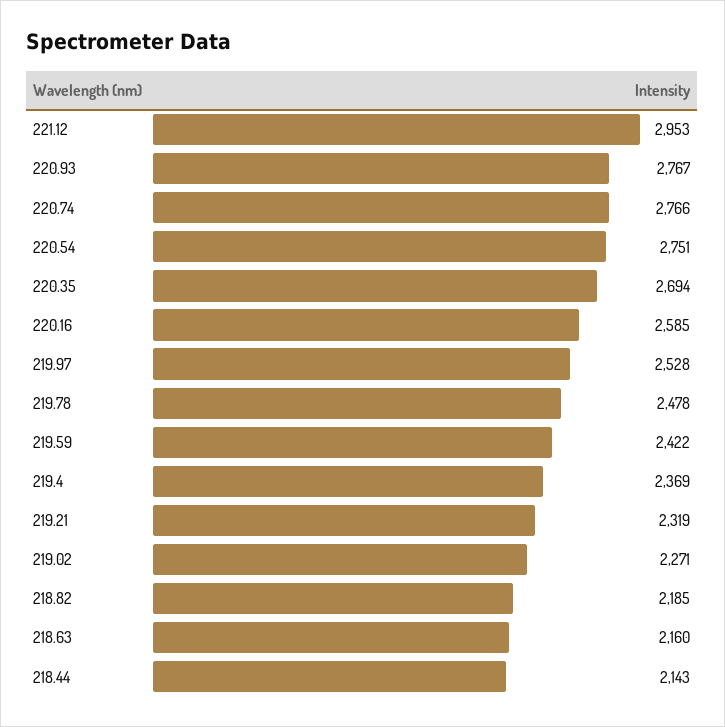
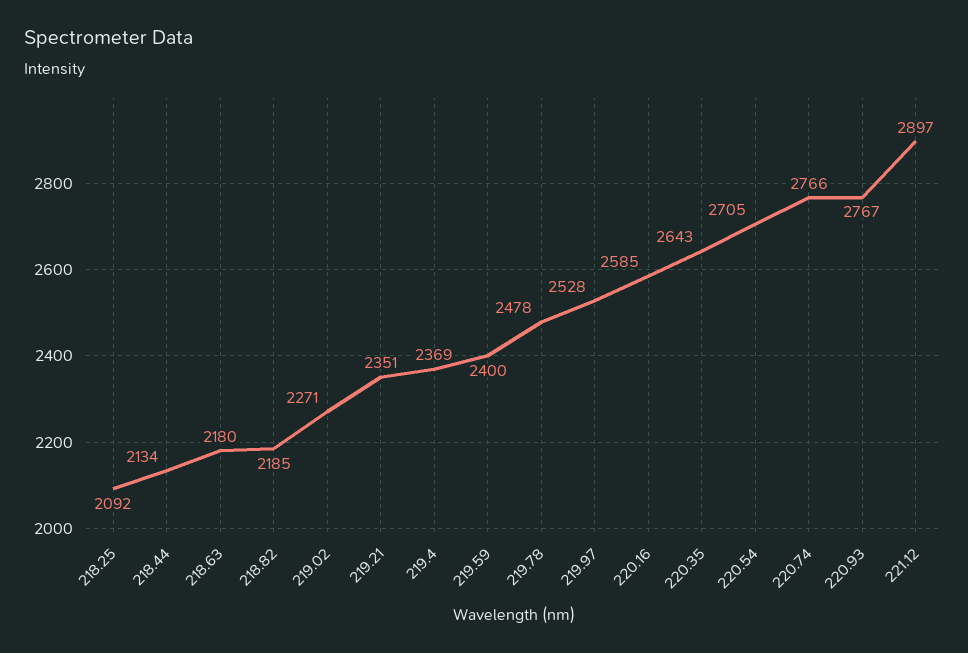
221.12: 2953 -> 2897
220.54: 2751 -> 2705
220.35: 2694 -> 2643
219.59: 2422 -> 2400
219.21: 2319 -> 2351
218.63: 2160 -> 2180
218.44: 2143 -> 2134
218.25: none -> 2092

